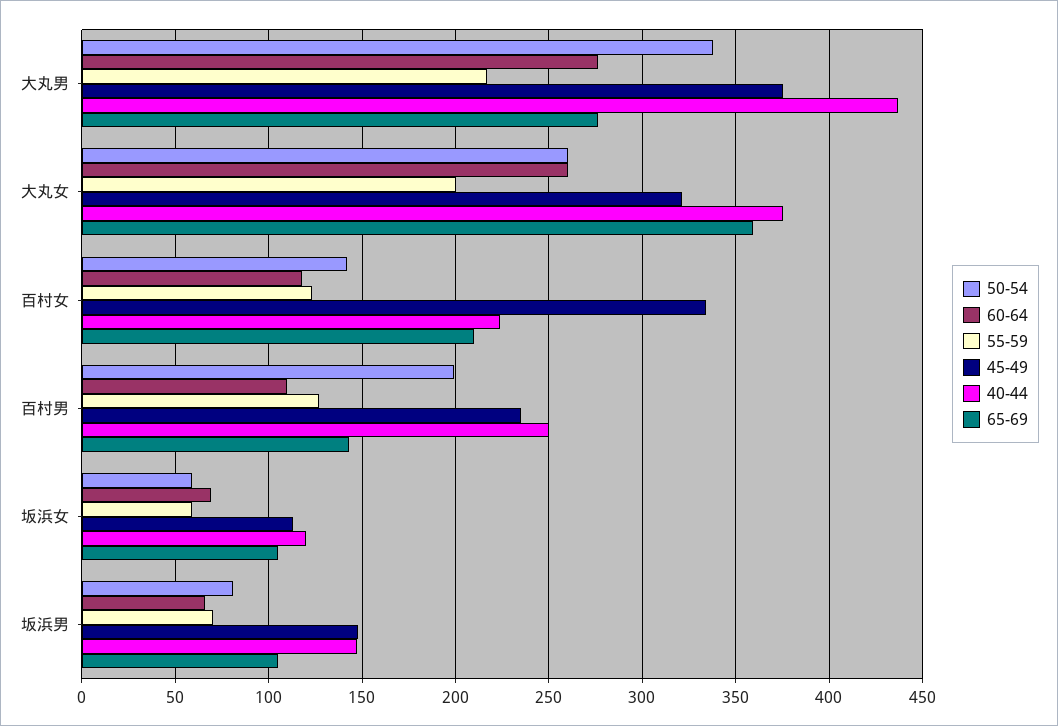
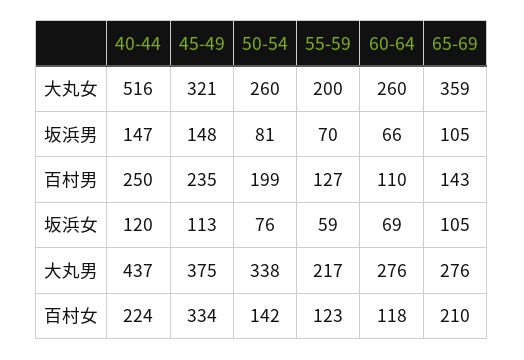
40-44, 大丸女: 375 -> 516
50-54, 坂浜女: 60 -> 76

